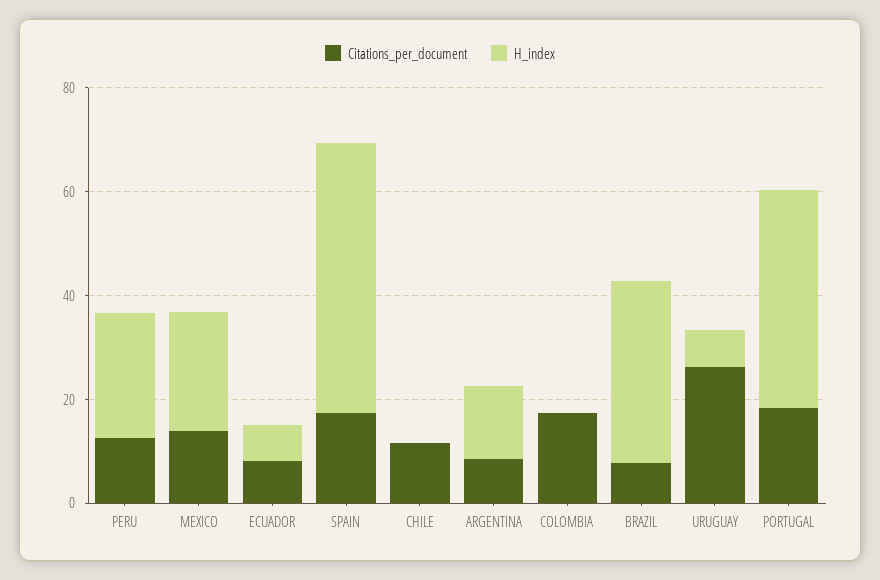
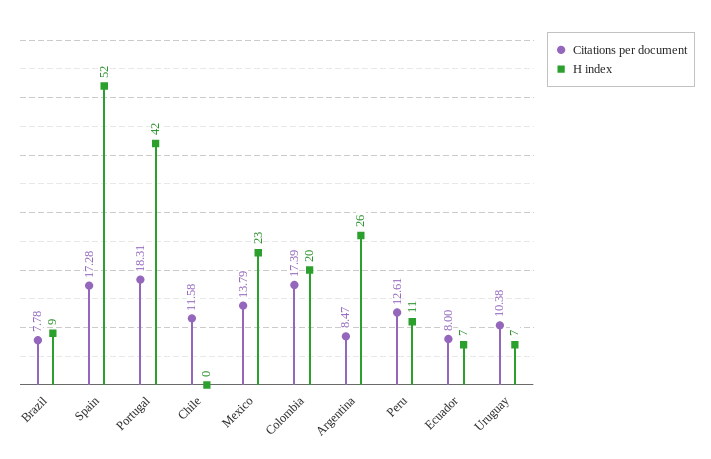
H_index, PERU: 25 -> 11
H_index, ARGENTINA: 15 -> 26
H_index, COLOMBIA: 0 -> 20
H_index, BRAZIL: 35 -> 9
Citations_per_document, URUGUAY: 25 -> 10.38

